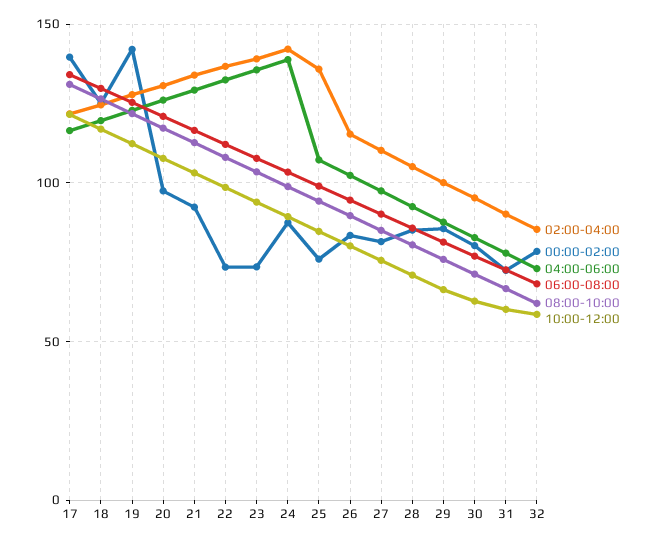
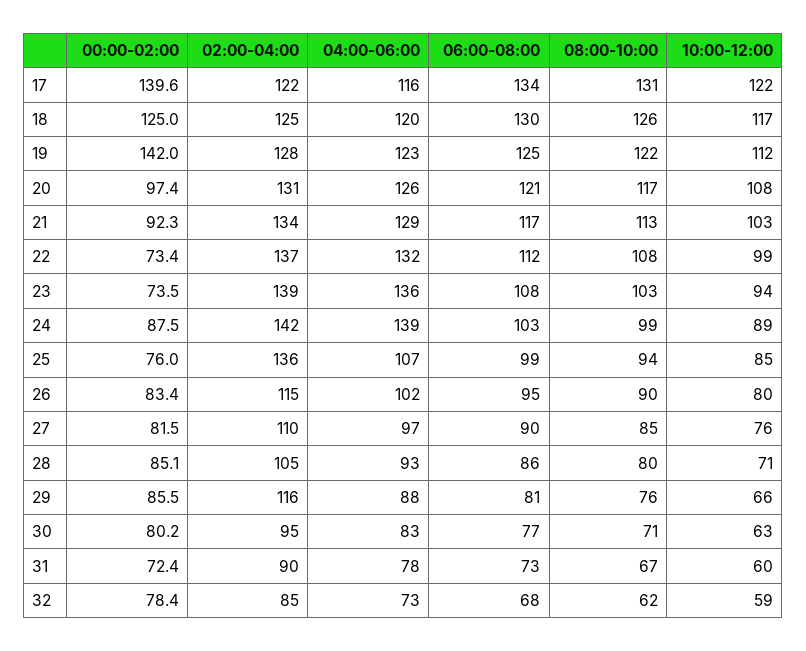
02:00-04:00, 29: 100 -> 116

